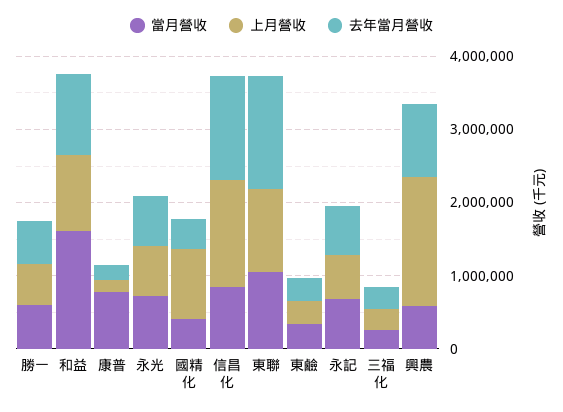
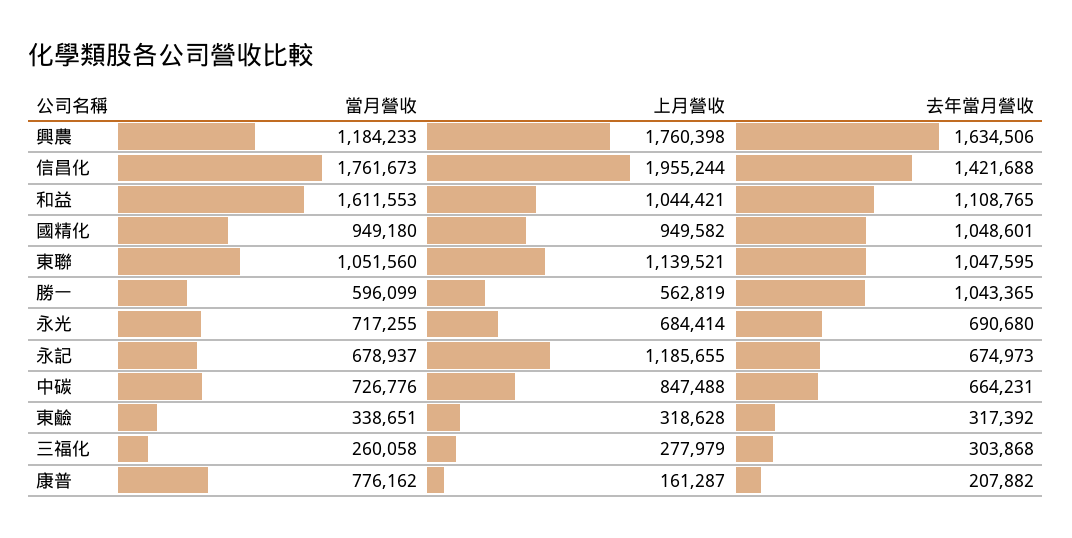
去年當月營收, 勝一: 600000 -> 1043365
當月營收, 國精化: 400000 -> 949180
去年當月營收, 國精化: 400000 -> 1048601
當月營收, 信昌化: 800000 -> 1761673
上月營收, 信昌化: 1400000 -> 1955244
去年當月營收, 東聯: 1600000 -> 1047595
上月營收, 永記: 600000 -> 1185655
當月營收, 興農: 600000 -> 1184233
去年當月營收, 興農: 1000000 -> 1634506
當月營收, 中碳: none -> 726776
上月營收, 中碳: none -> 847488
去年當月營收, 中碳: none -> 664231

